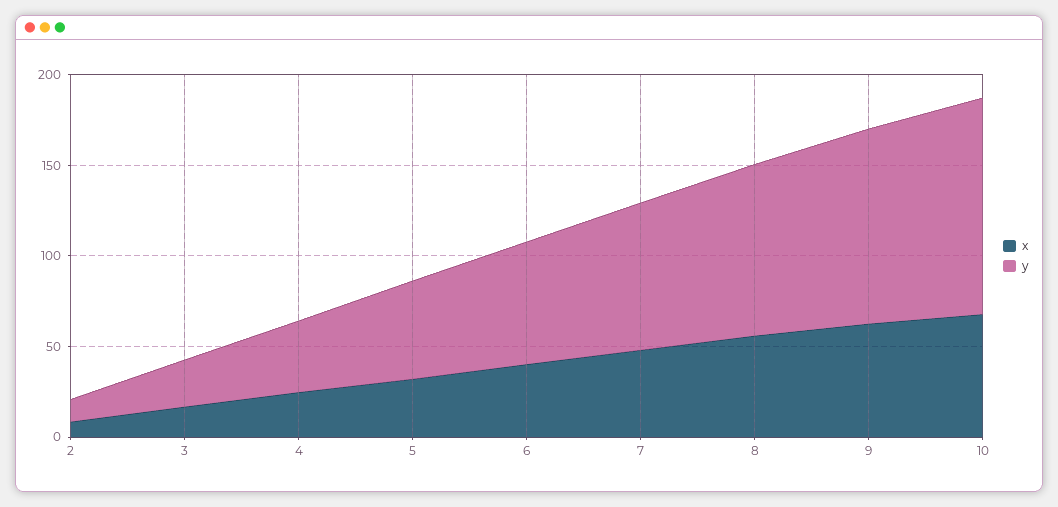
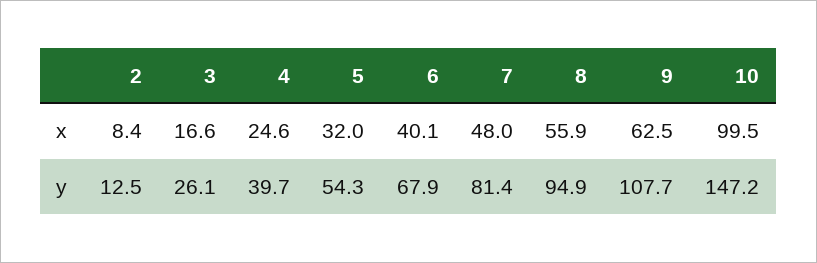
x, 10: 70 -> 99.5
y, 10: 120 -> 147.2

